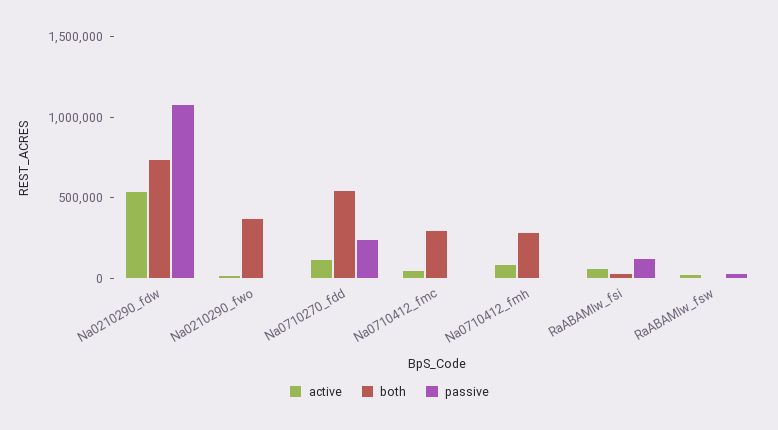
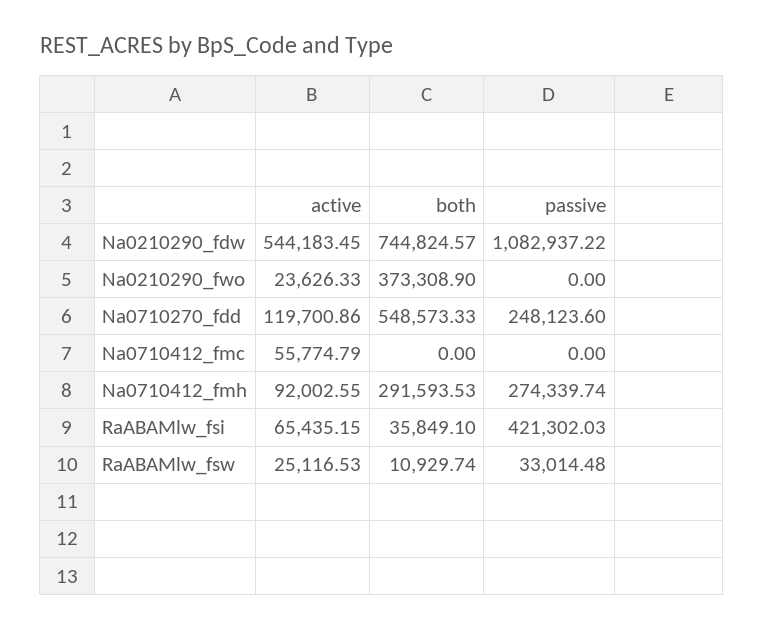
both, Na0710412_fmc: 300000 -> 0
passive, Na0710412_fmh: 0 -> 274339.74
passive, RaABAMlw_fsi: 100000 -> 421302.03

